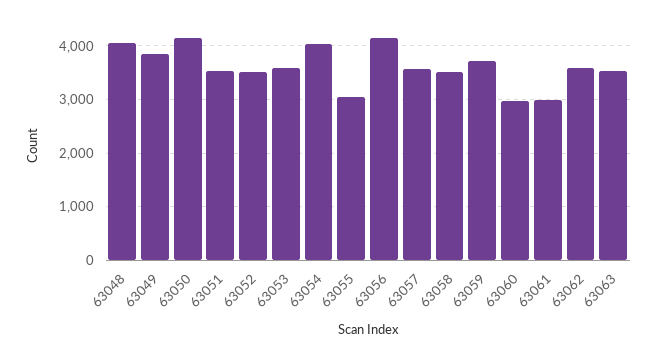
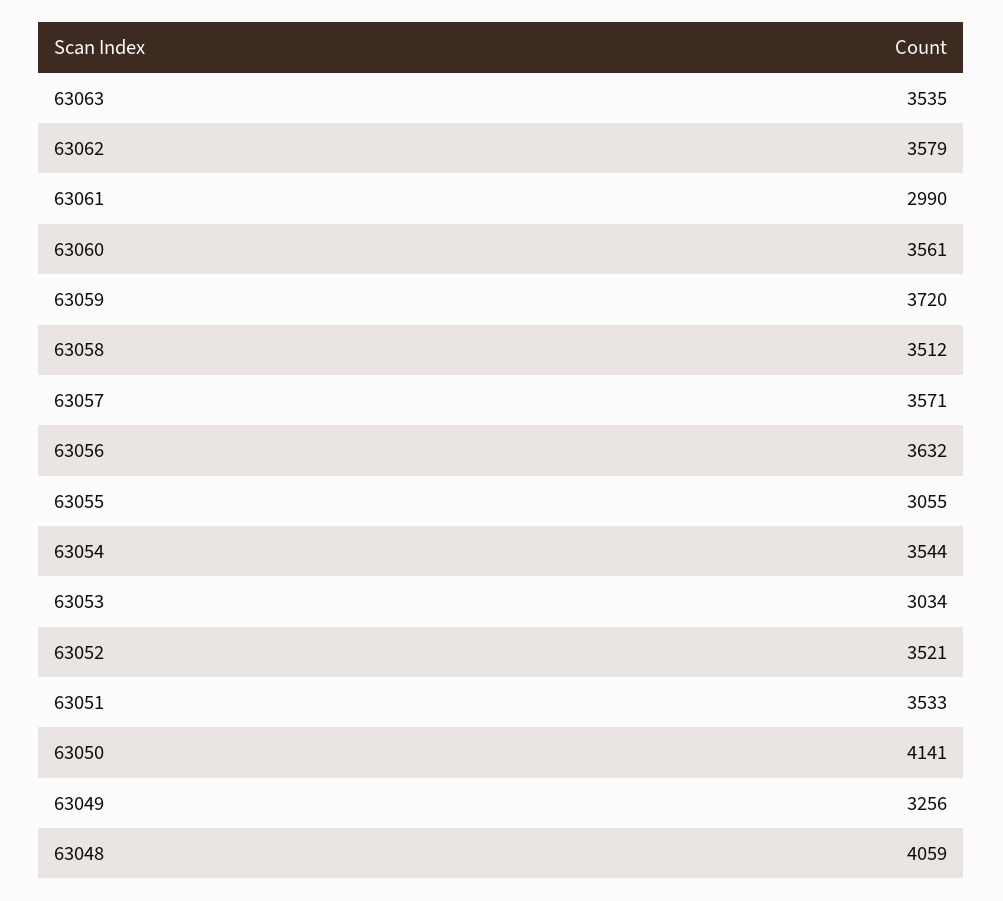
63049: 3800 -> 3256
63053: 3600 -> 3034
63054: 4000 -> 3544
63056: 4200 -> 3632
63060: 3000 -> 3561

